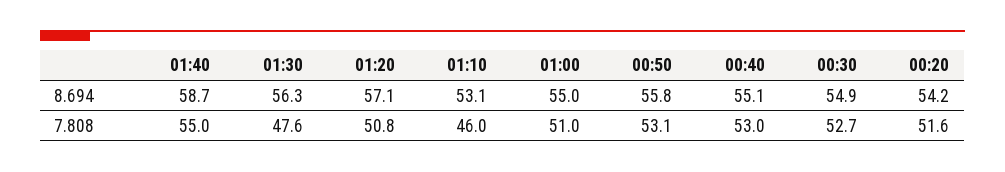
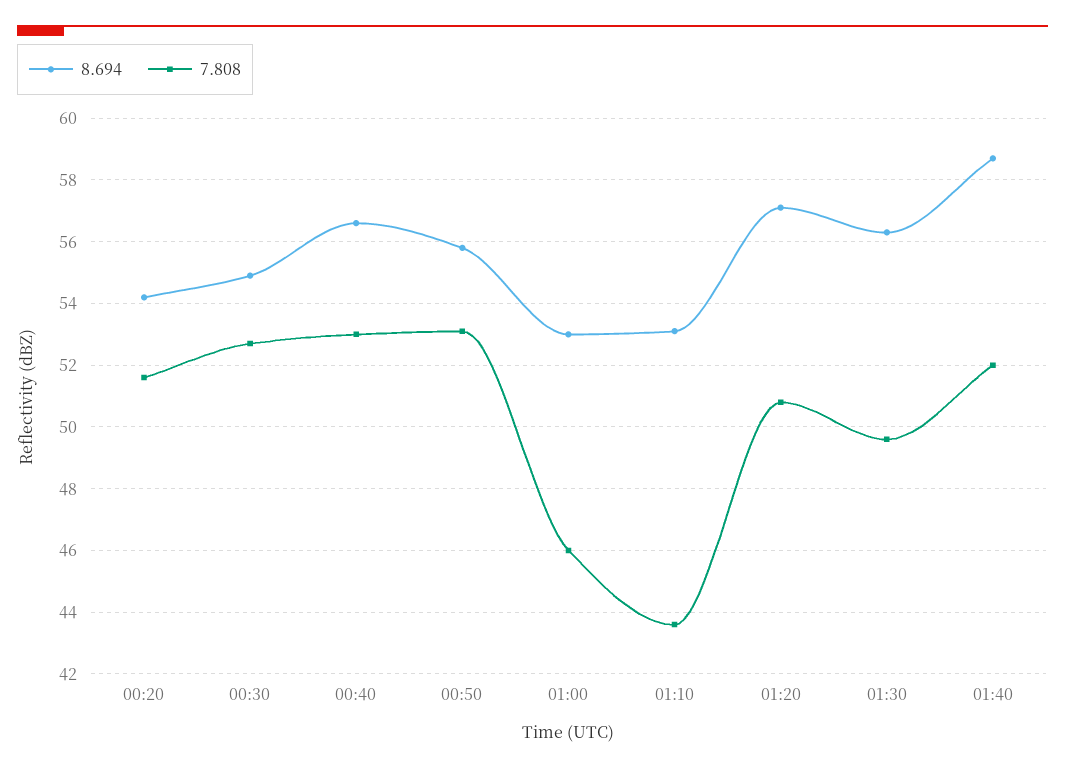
8.694, 01:00: 55 -> 53
8.694, 00:40: 55.1 -> 56.5
7.808, 01:40: 55 -> 52
7.808, 01:30: 47.6 -> 49.5
7.808, 01:10: 46 -> 43.5
7.808, 01:00: 51 -> 46

